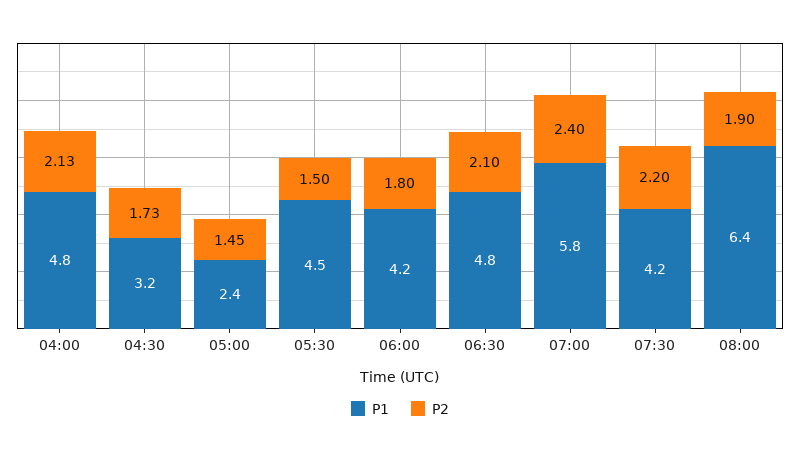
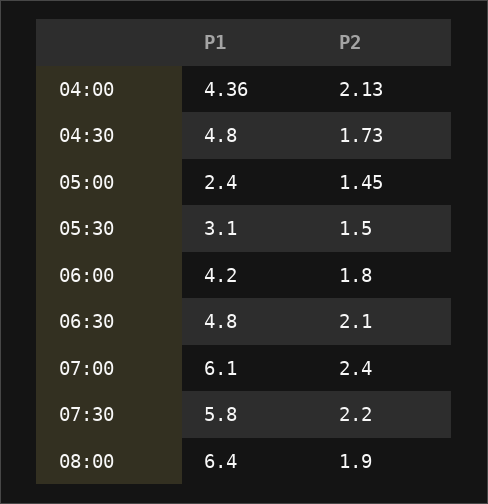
P1, 04:00: 4.8 -> 4.36
P1, 04:30: 3.2 -> 4.8
P1, 05:30: 4.5 -> 3.1
P1, 07:00: 5.8 -> 6.1
P1, 07:30: 4.2 -> 5.8

